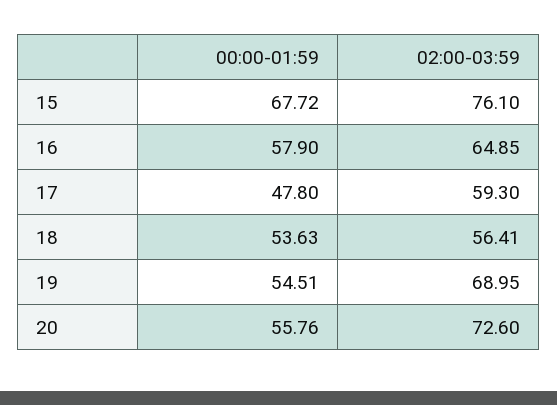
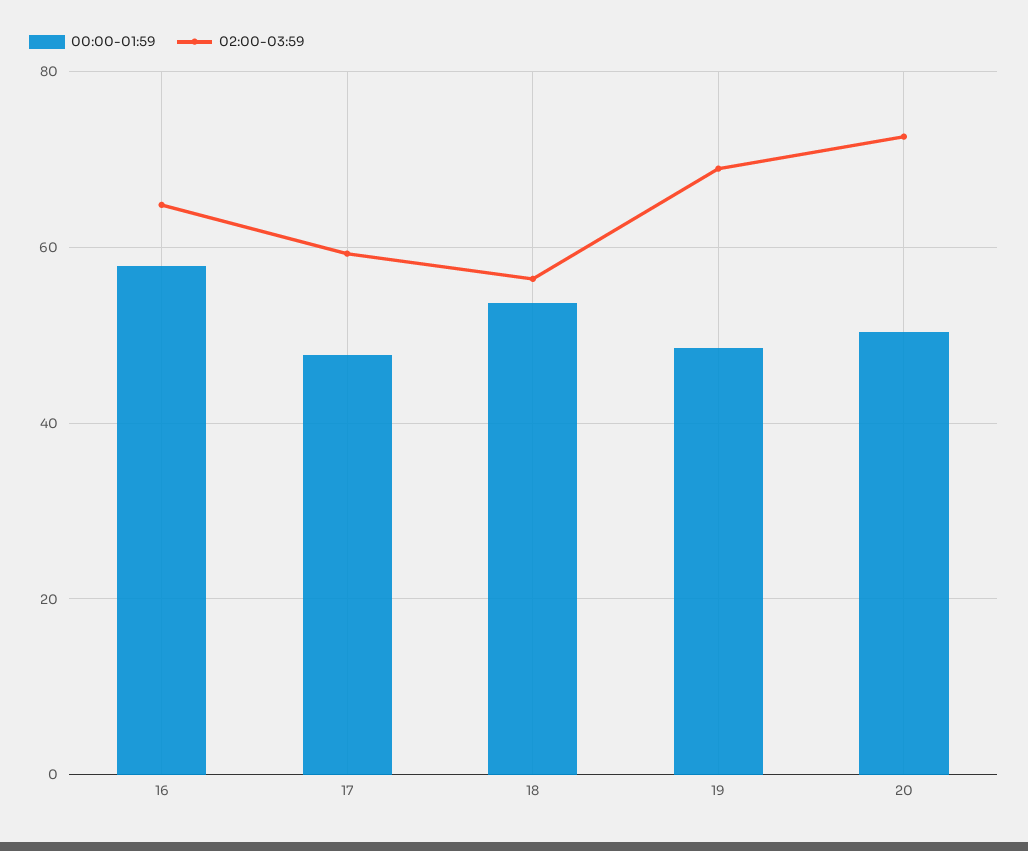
00:00-01:59, 15: 67.72 -> none
02:00-03:59, 15: 76.1 -> none
00:00-01:59, 19: 54.51 -> 48
00:00-01:59, 20: 55.76 -> 50

